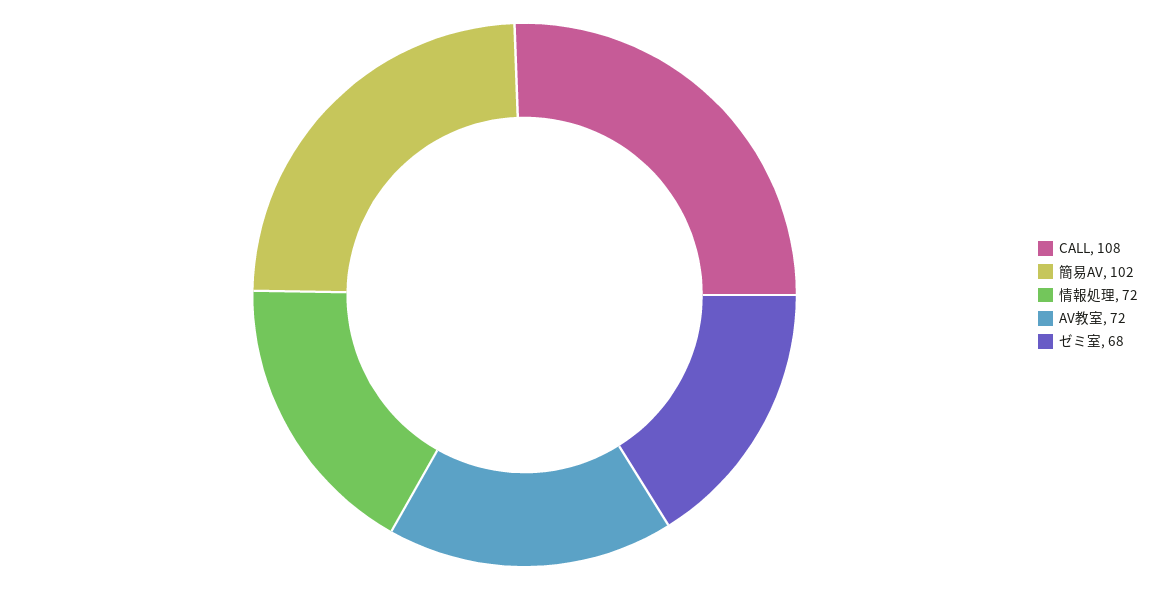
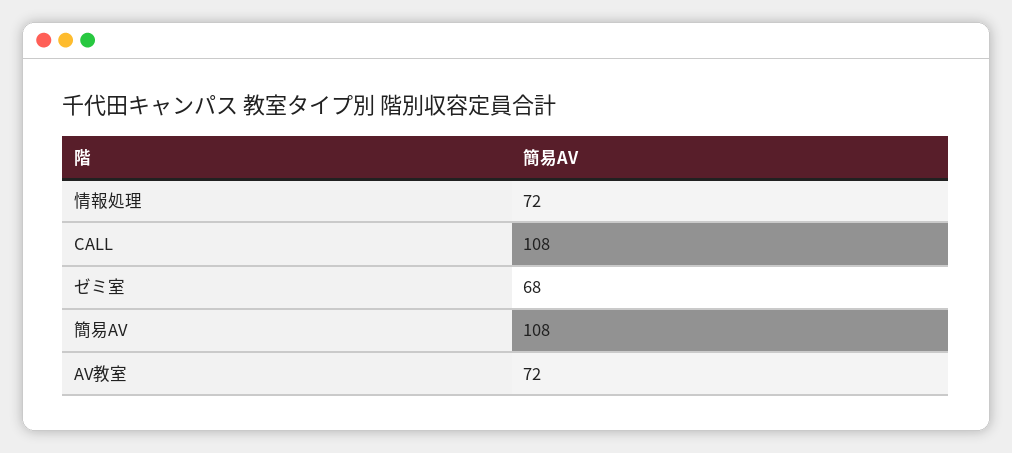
簡易AV: 102 -> 108

